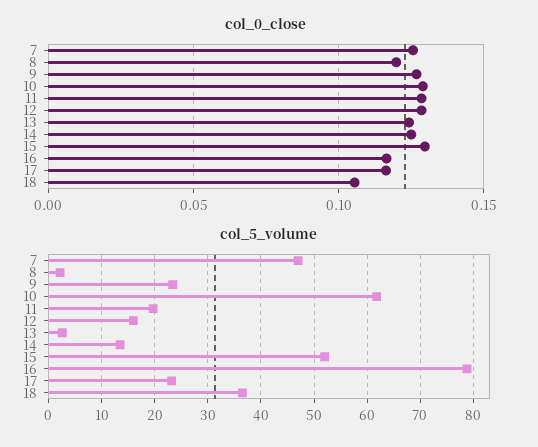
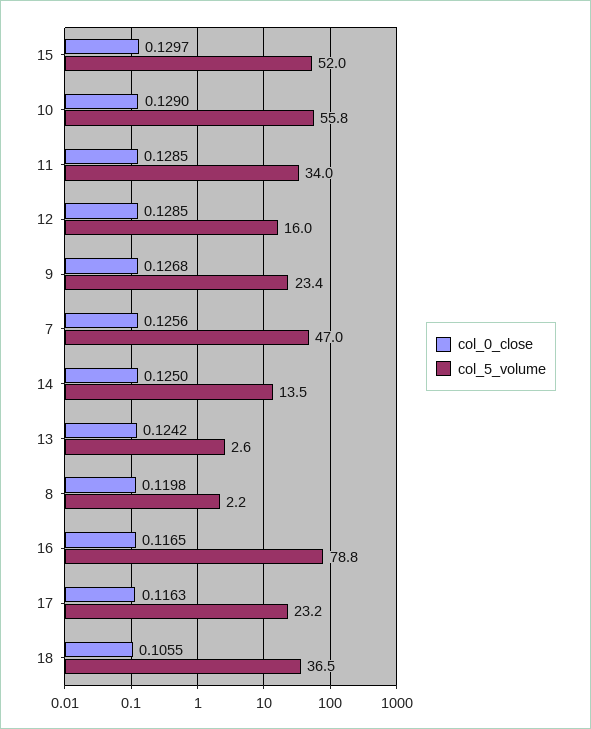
col_5_volume, 10: 62 -> 55.8
col_5_volume, 11: 20 -> 34

